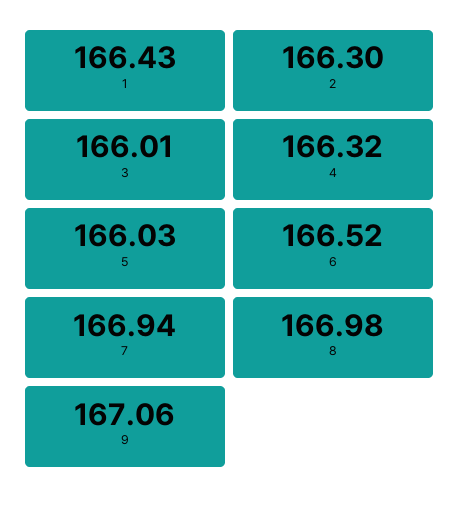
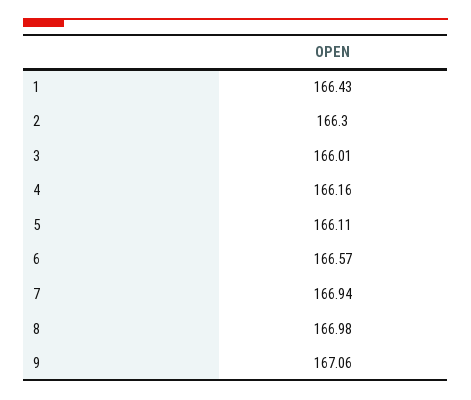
4: 166.32 -> 166.16
5: 166.03 -> 166.11
6: 166.52 -> 166.57

